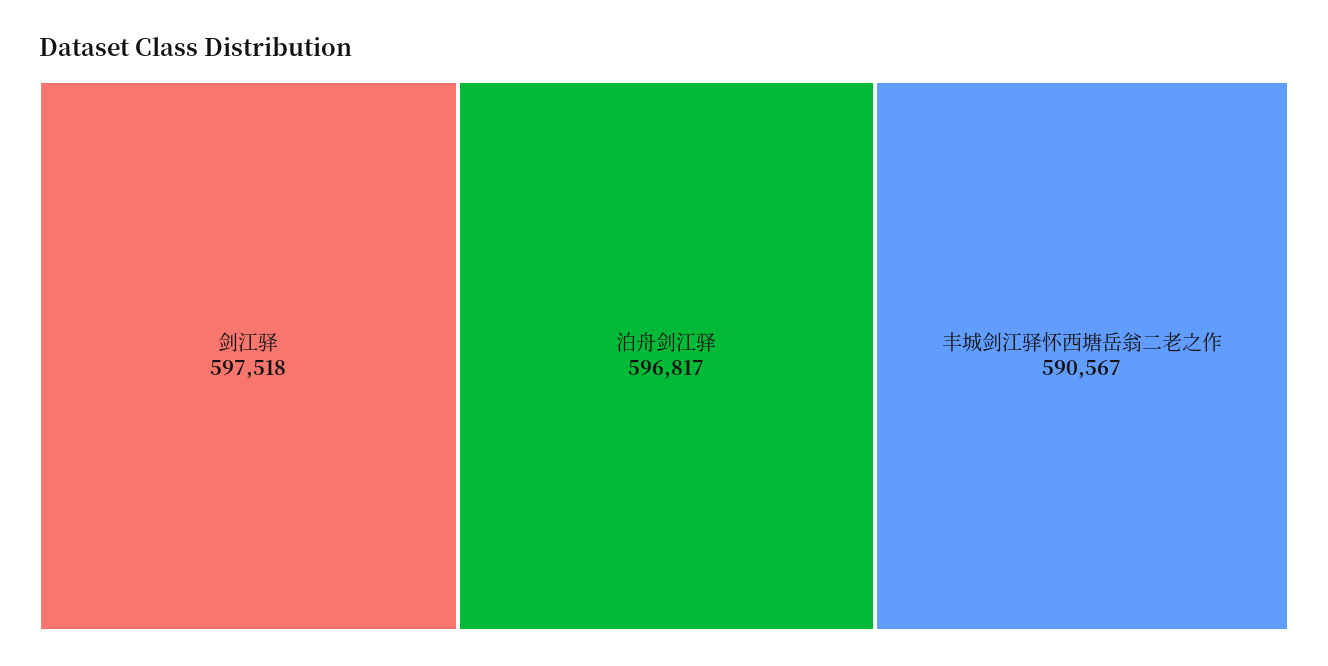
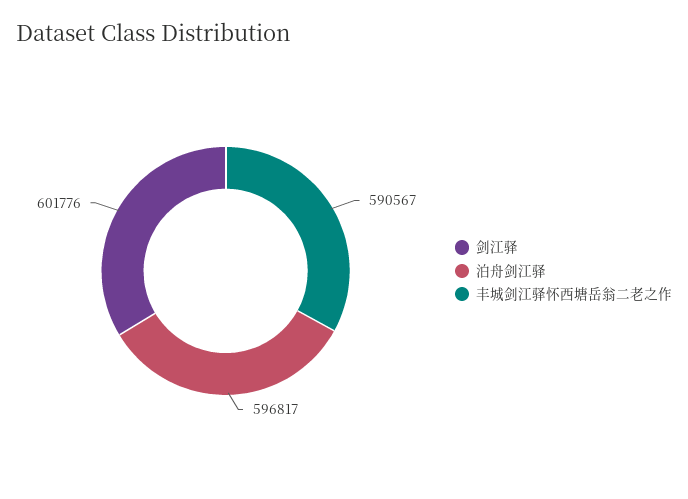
剑江驿: 597518 -> 601776

